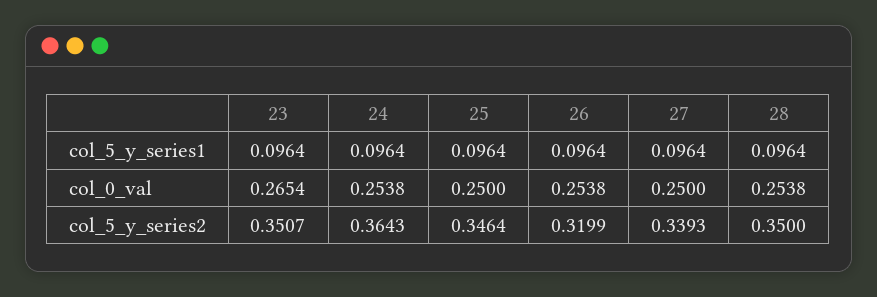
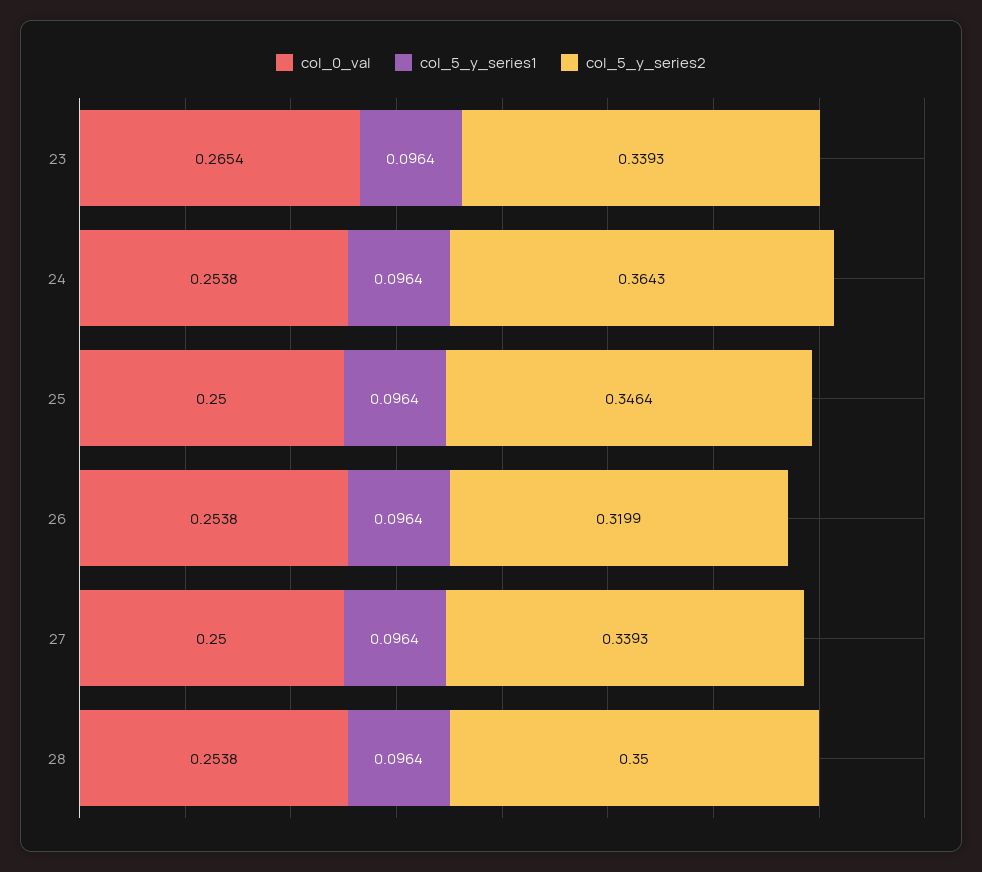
col_5_y_series2, 23: 0.3507 -> 0.3393

